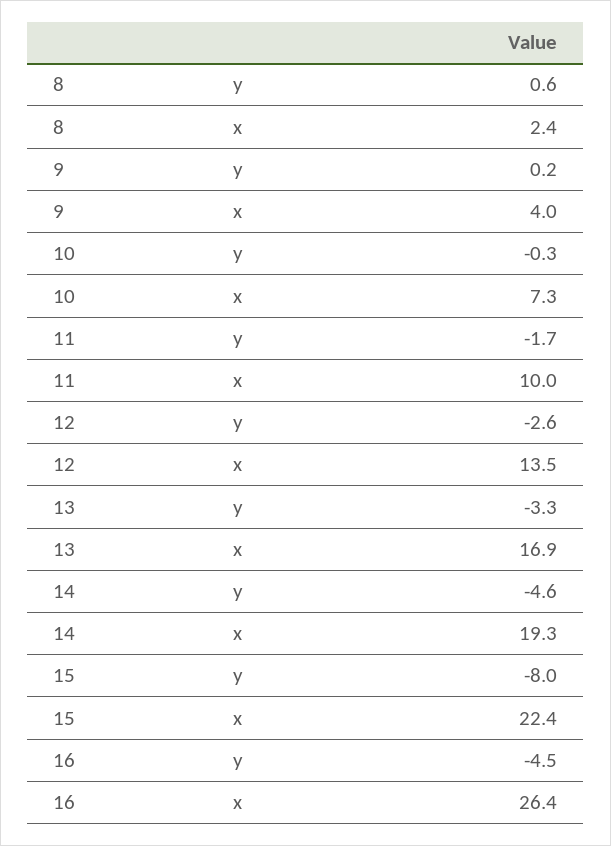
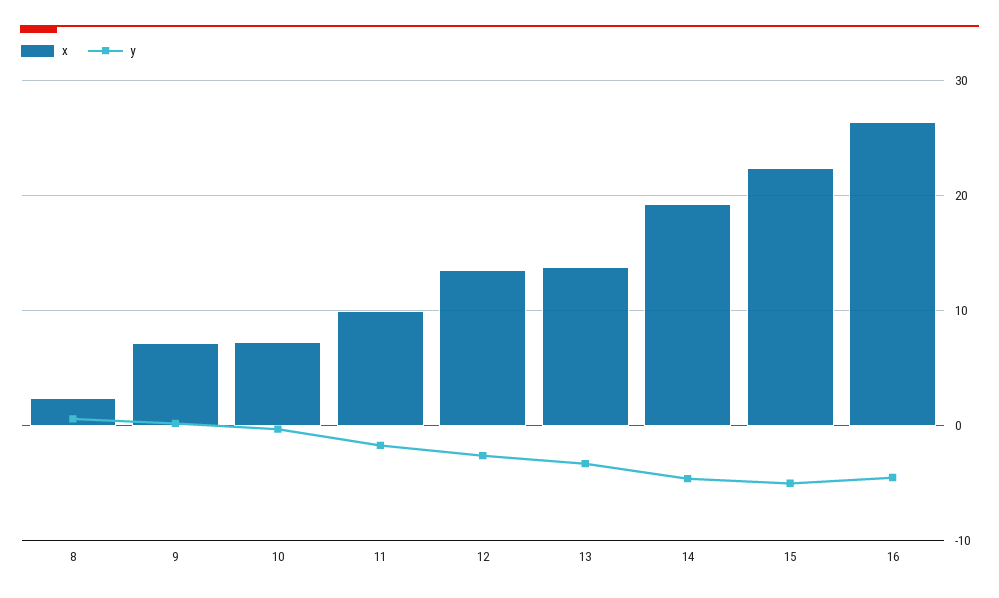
x, 9: 4 -> 7
x, 13: 16.9 -> 14
y, 15: -8 -> -5

